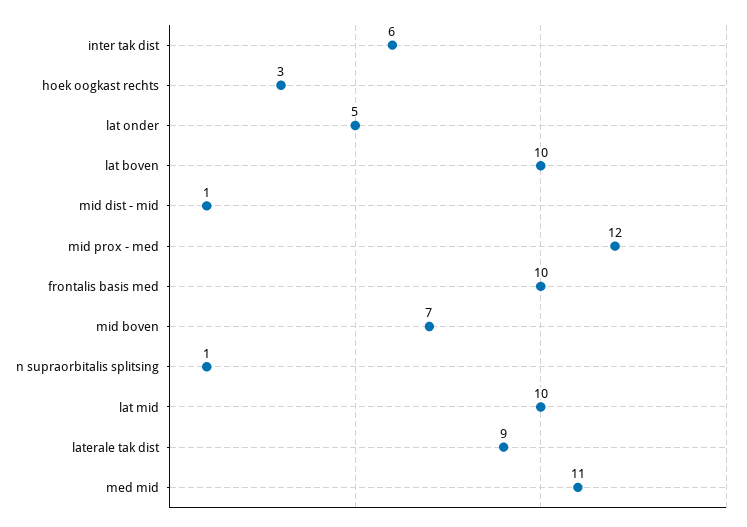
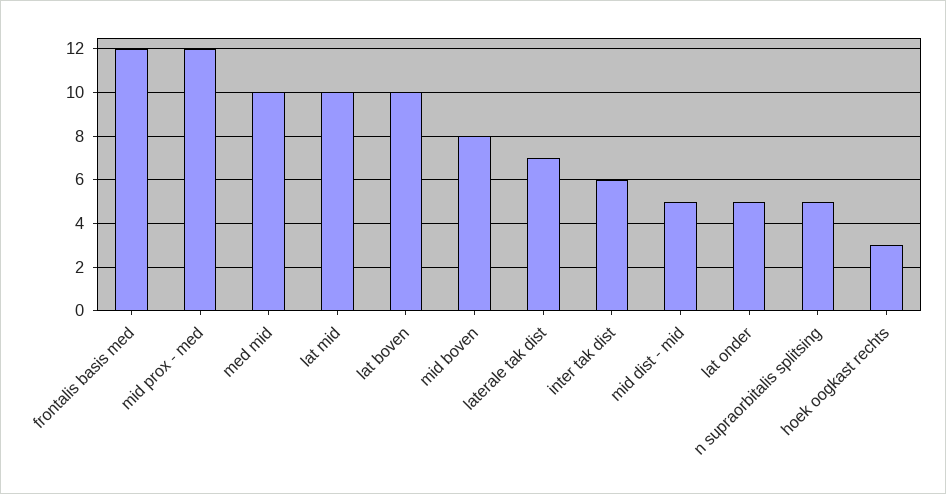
mid dist - mid: 1 -> 5
frontalis basis med: 10 -> 12
mid boven: 7 -> 8
n supraorbitalis splitsing: 1 -> 5
laterale tak dist: 9 -> 7
med mid: 11 -> 10

